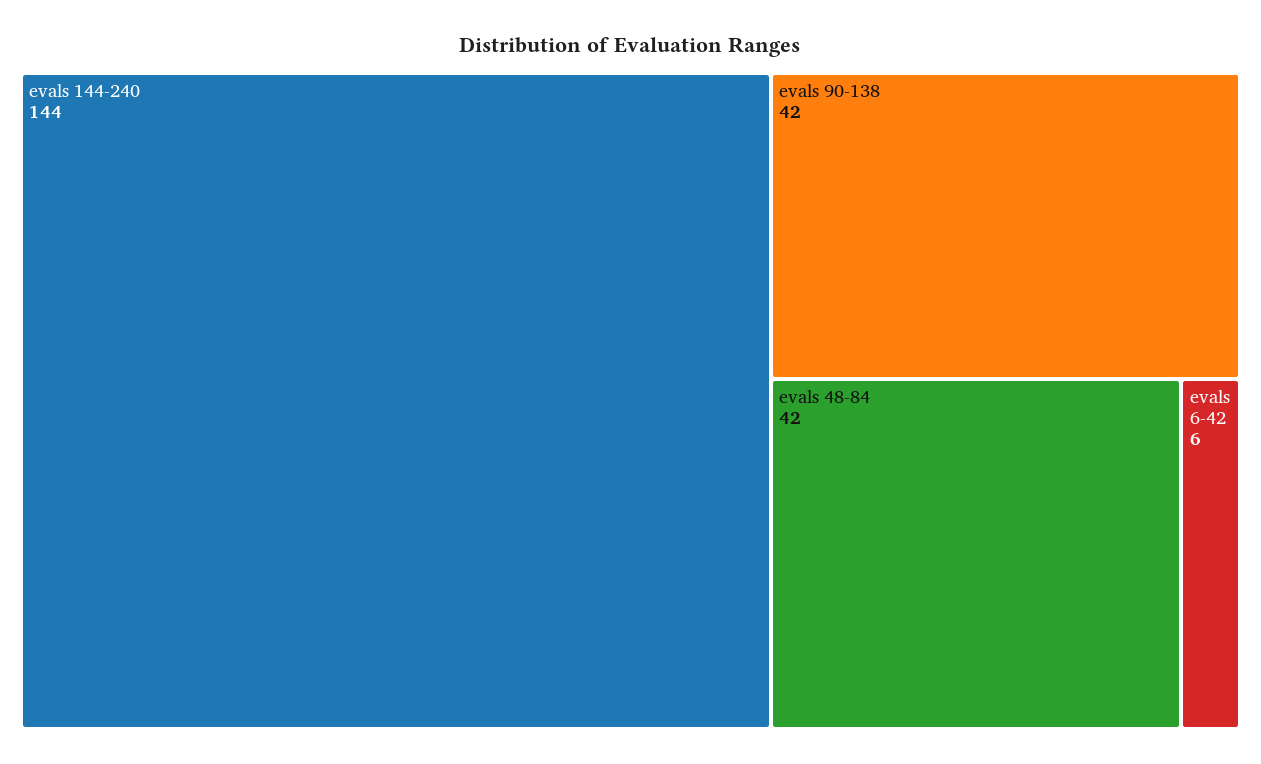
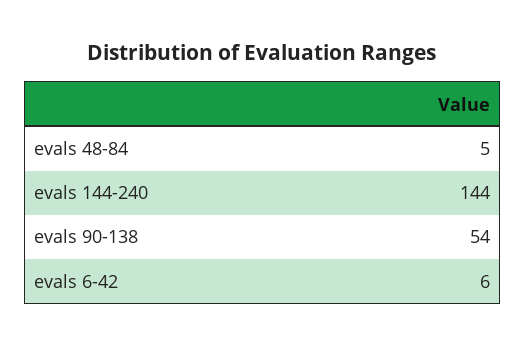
evals 90-138: 42 -> 54
evals 48-84: 42 -> 5

